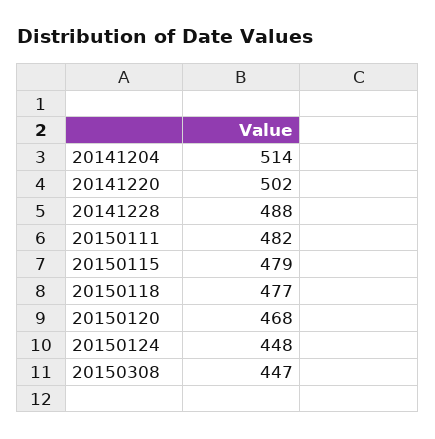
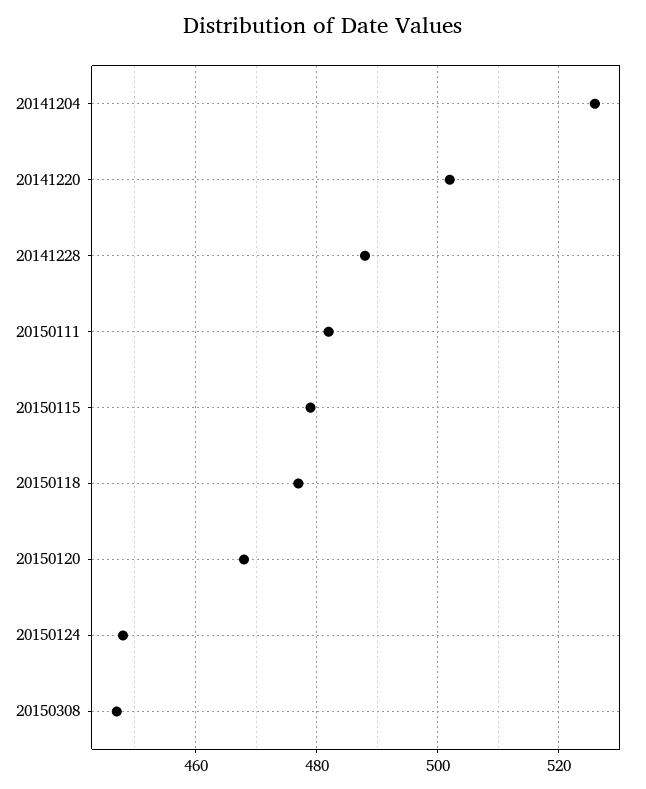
20141204: 514 -> 525

